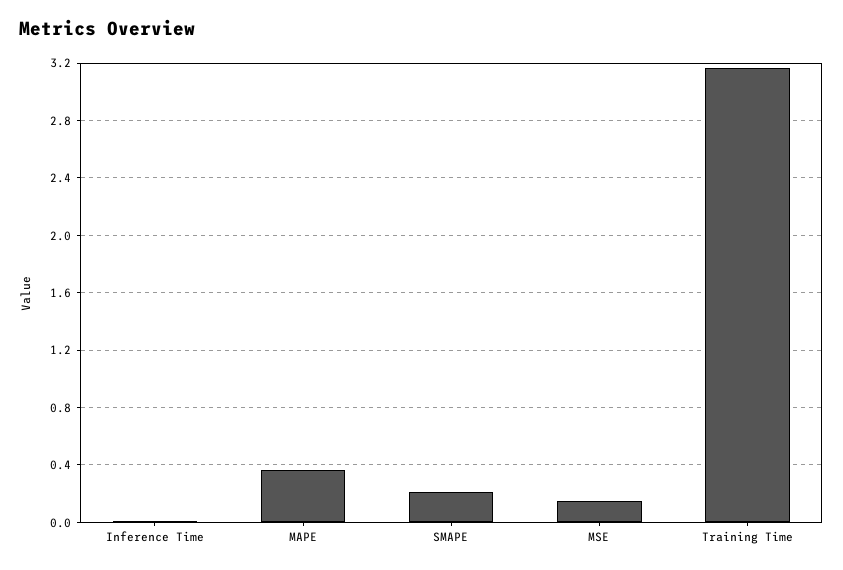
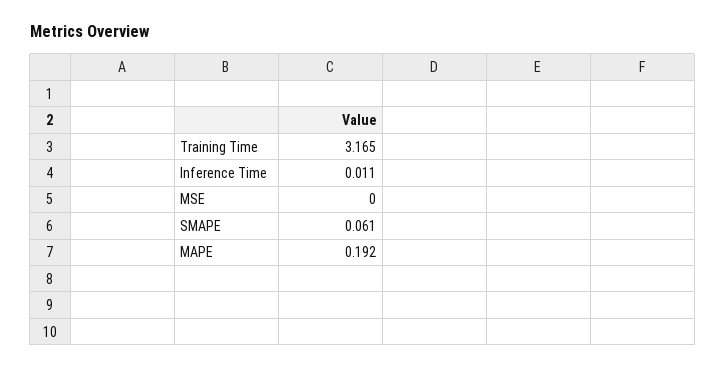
MAPE: 0.35 -> 0.192
SMAPE: 0.2 -> 0.061
MSE: 0.15 -> 0

